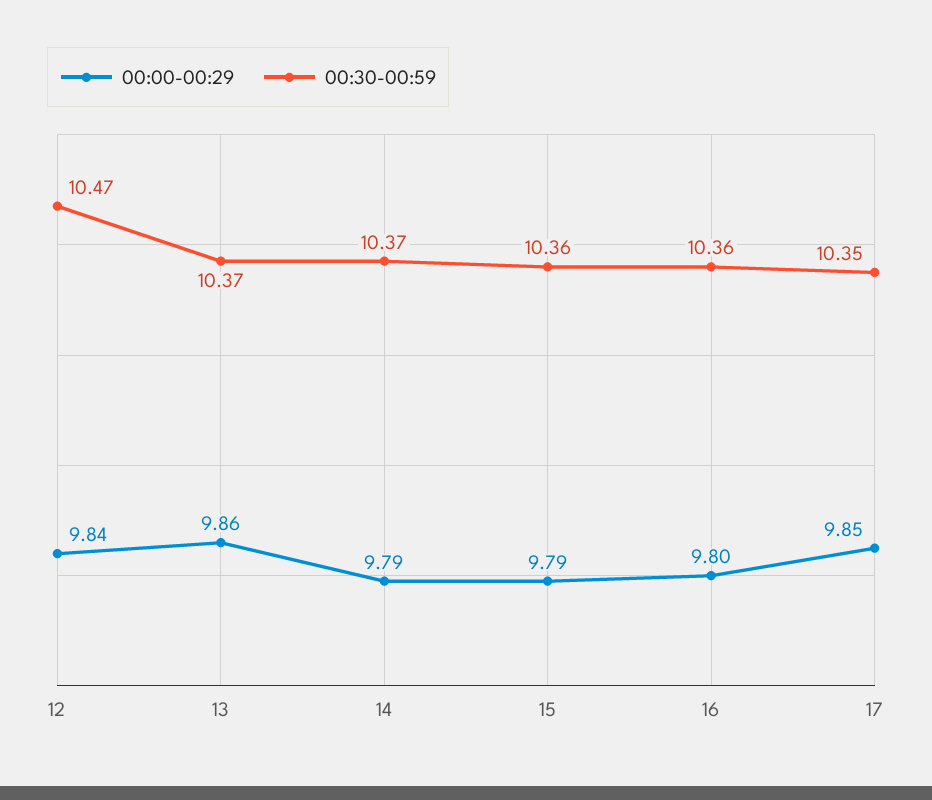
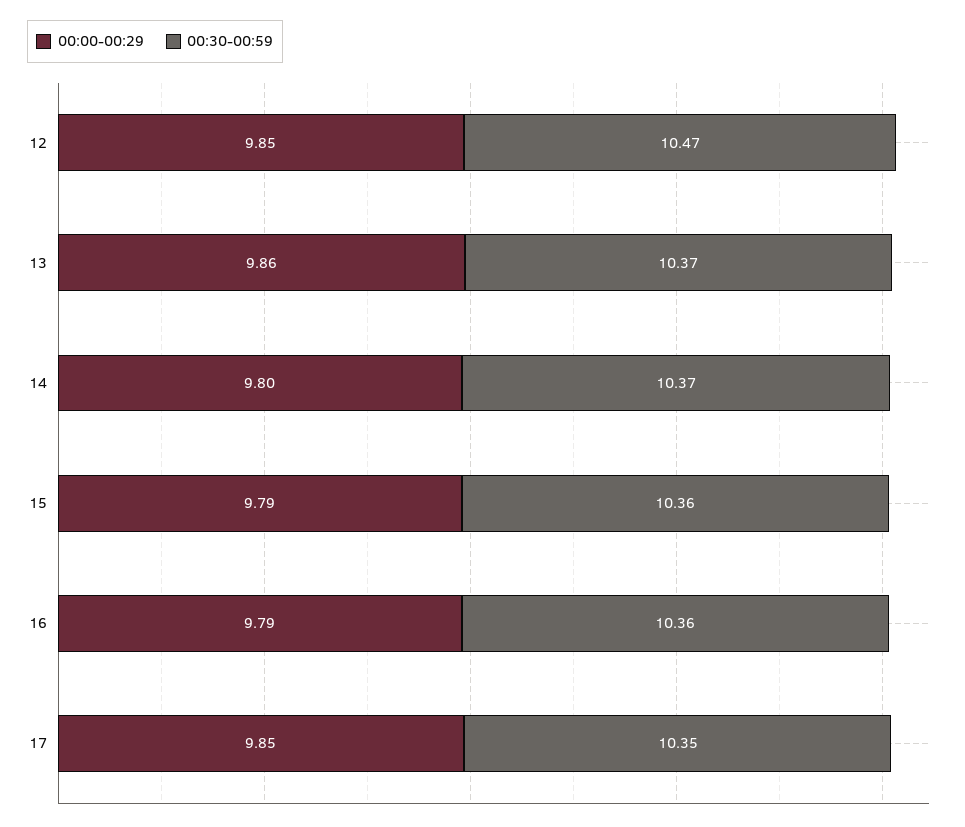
00:00-00:29, 12: 9.84 -> 9.85
00:00-00:29, 14: 9.79 -> 9.8
00:00-00:29, 16: 9.8 -> 9.79

